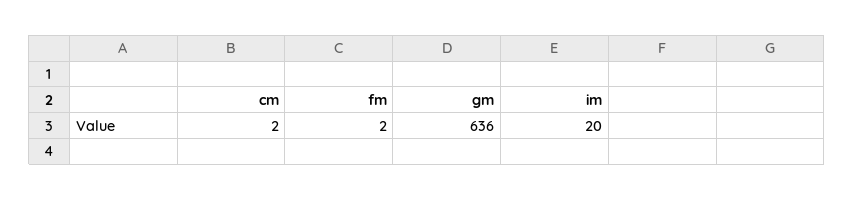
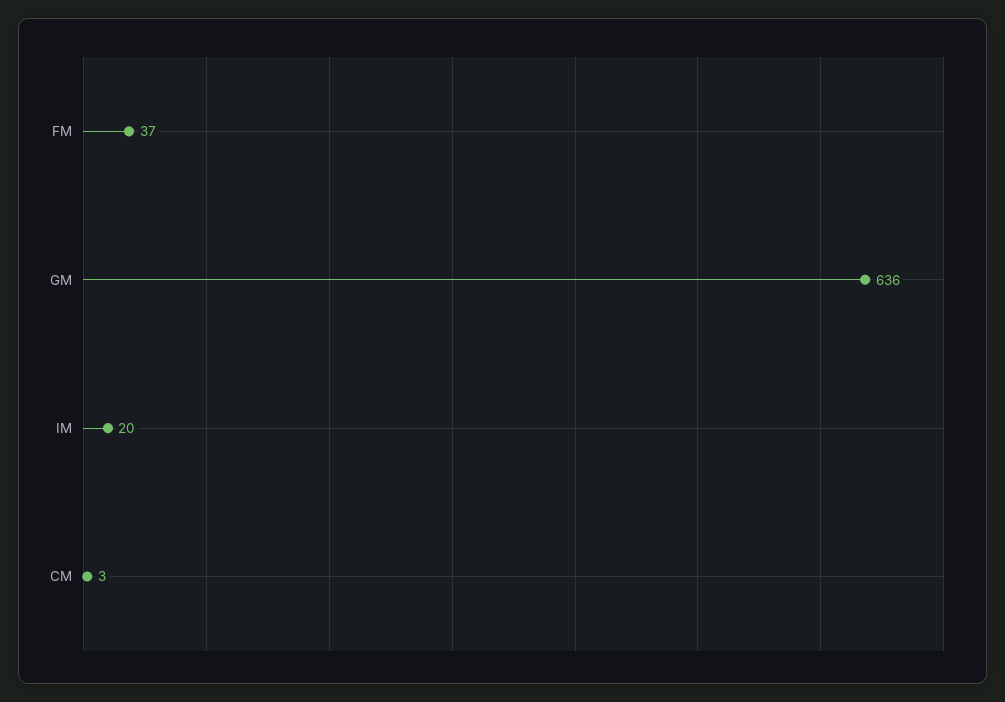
cm: 2 -> 3
fm: 2 -> 37

